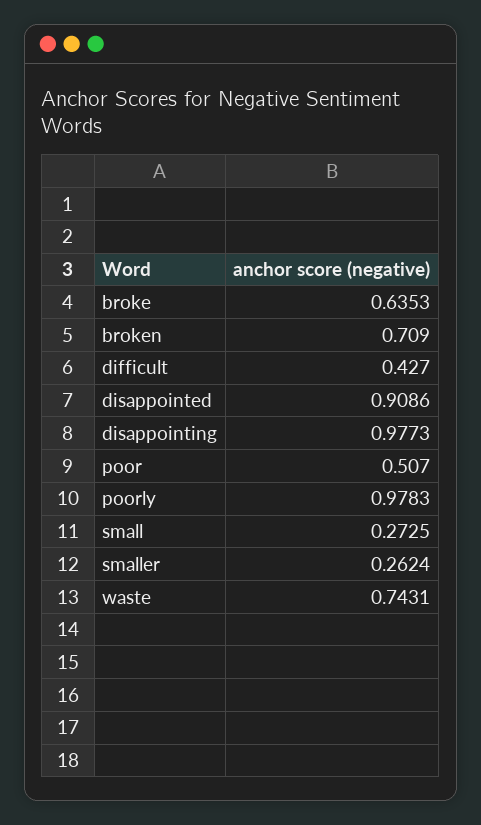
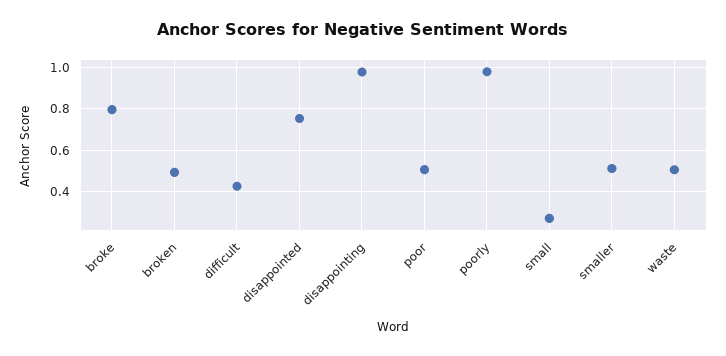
broke: 0.6353 -> 0.8
broken: 0.709 -> 0.5
disappointed: 0.9086 -> 0.75
smaller: 0.2624 -> 0.5
waste: 0.7431 -> 0.5

